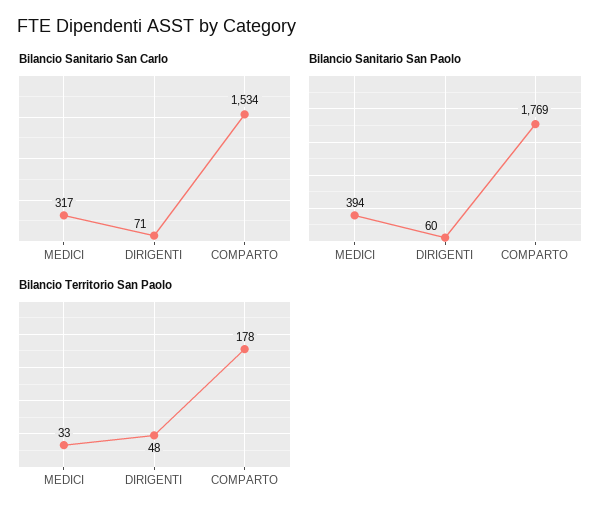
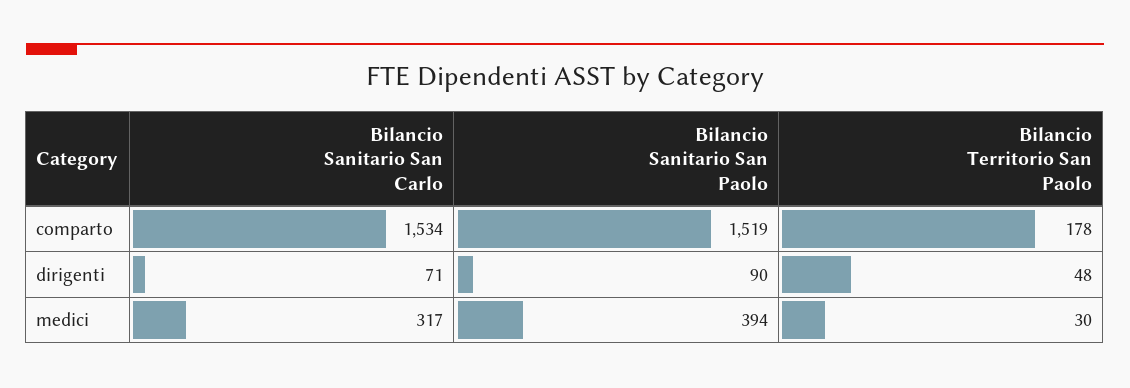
Bilancio Sanitario San Paolo, DIRIGENTI: 60 -> 90
Bilancio Sanitario San Paolo, COMPARTO: 1769 -> 1519
Bilancio Territorio San Paolo, MEDICI: 33 -> 30

